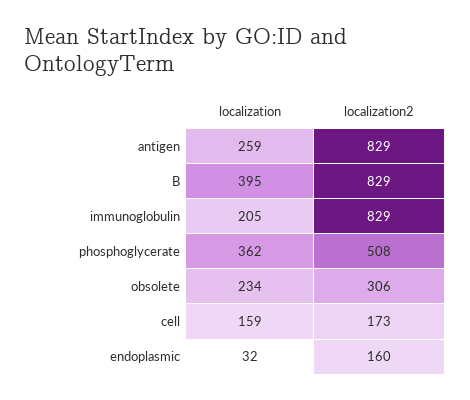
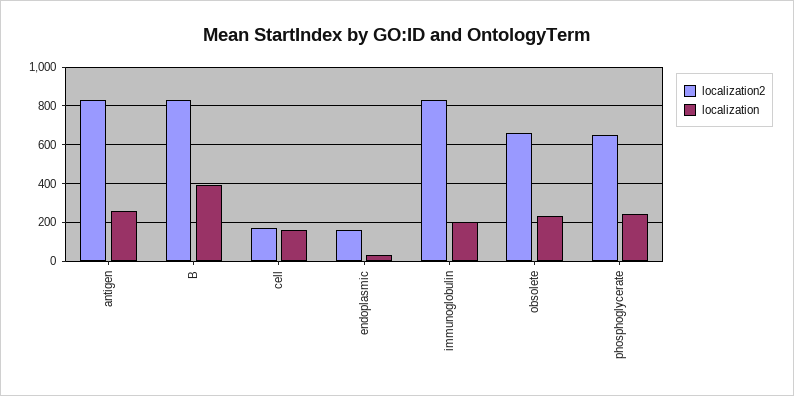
localization, phosphoglycerate: 362 -> 250
localization2, phosphoglycerate: 508 -> 650
localization2, obsolete: 306 -> 650

